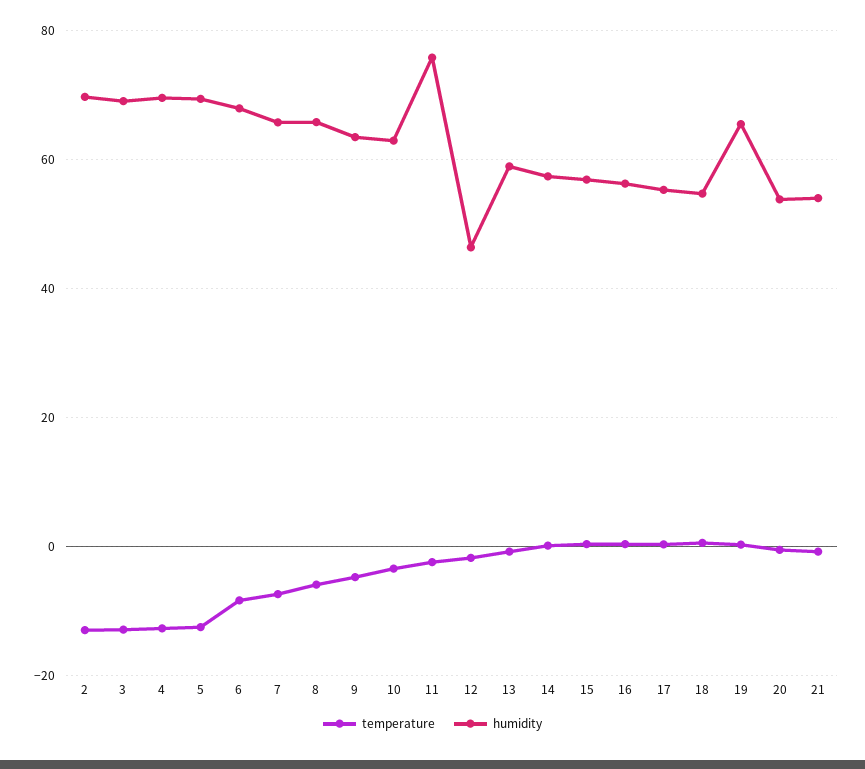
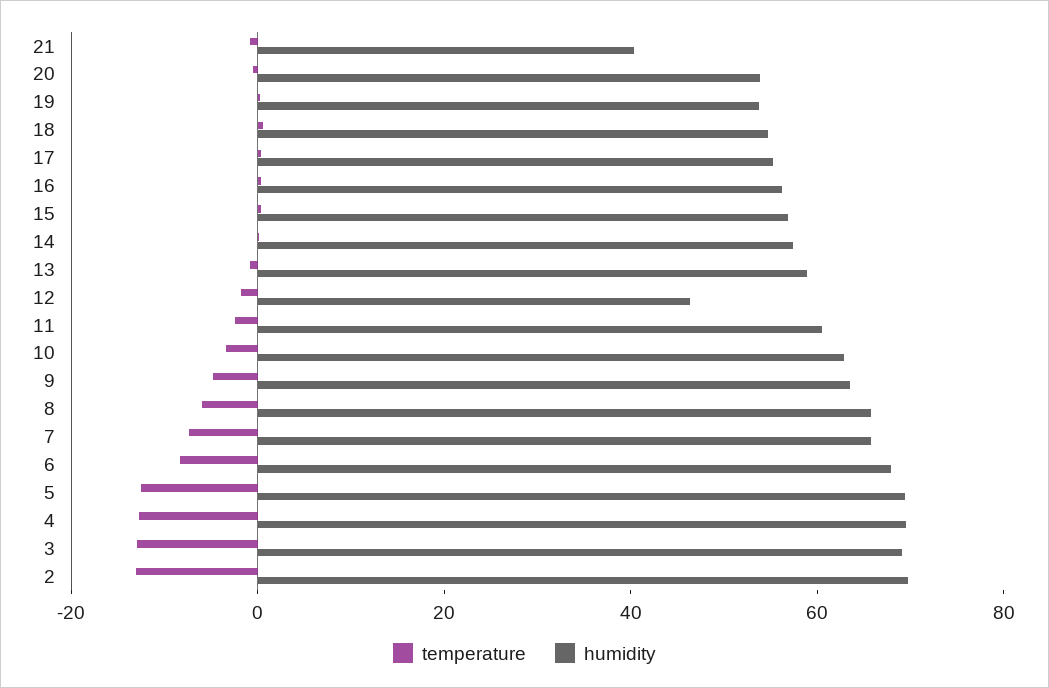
humidity, 11: 76 -> 60
humidity, 19: 66 -> 55
humidity, 21: 54 -> 40

